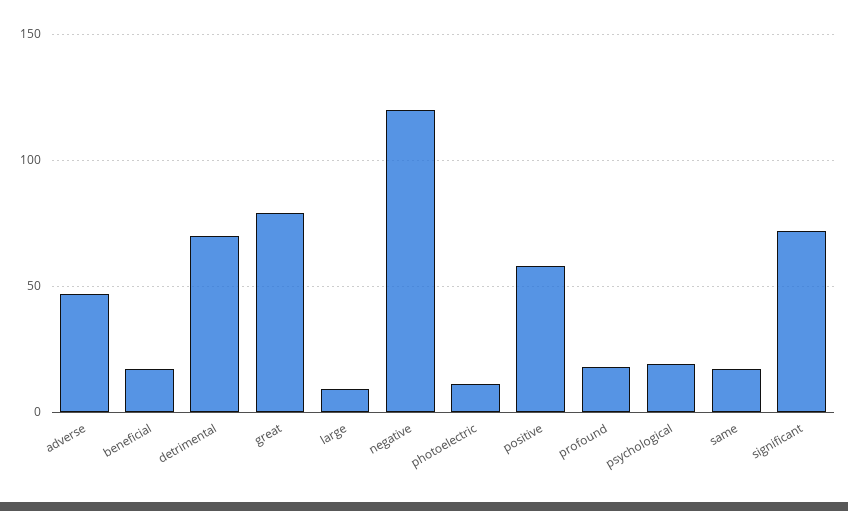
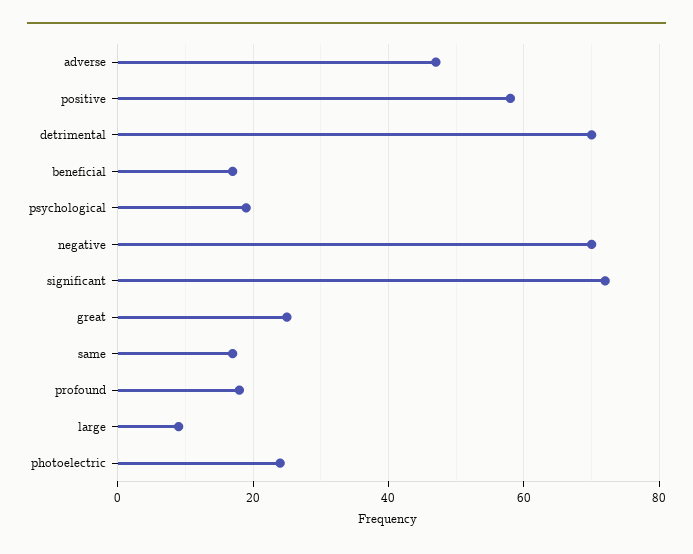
great: 80 -> 25
negative: 120 -> 70
photoelectric: 10 -> 25

